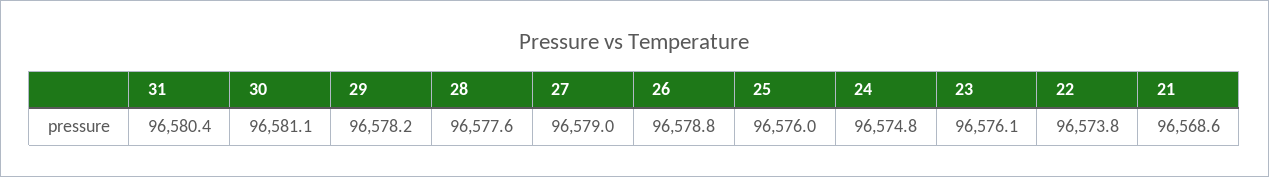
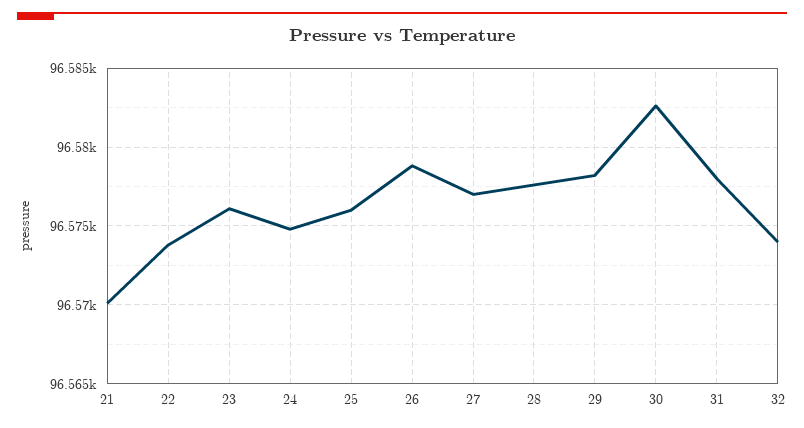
31: 96580.4 -> 96578
30: 96581.1 -> 96582.5
27: 96579 -> 96577
21: 96568.6 -> 96570
32: none -> 96574

